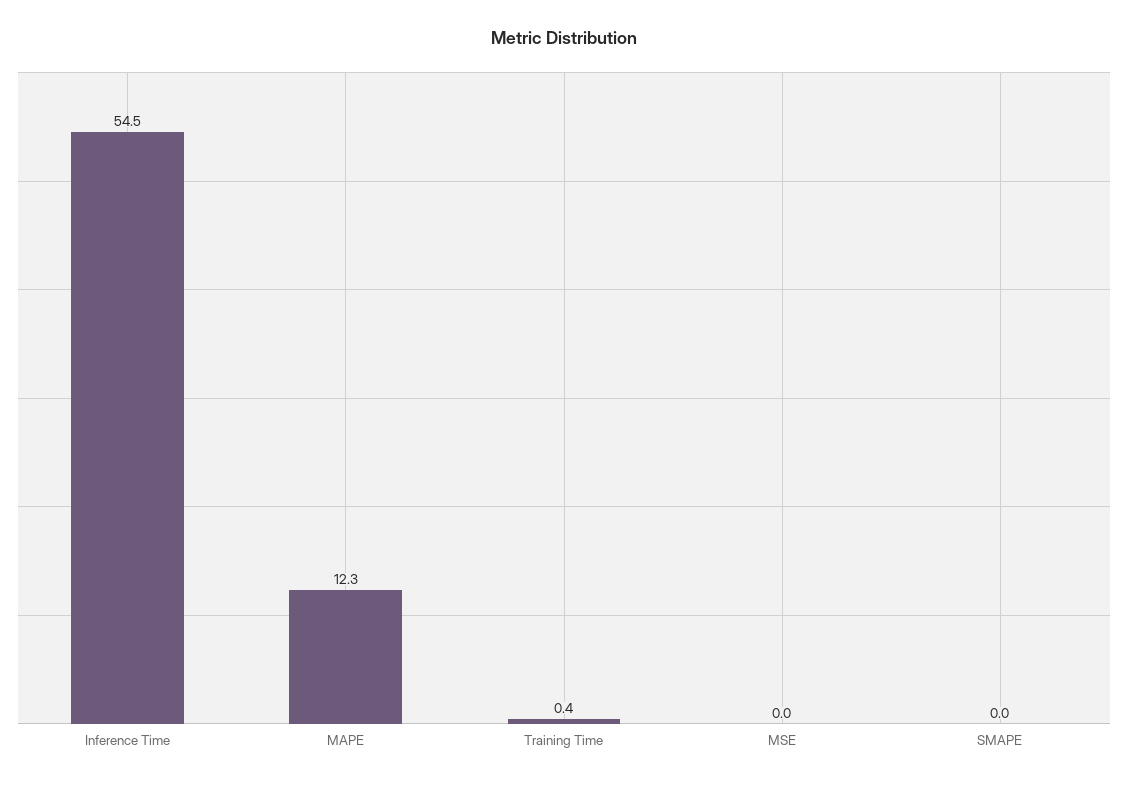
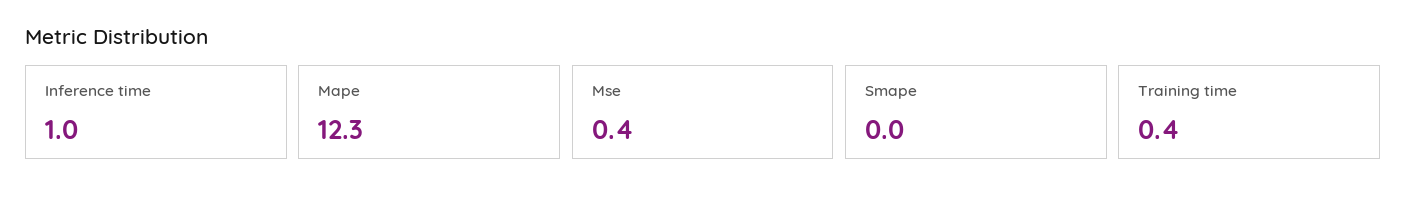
Inference Time: 54.5 -> 1
MSE: 0 -> 0.4

